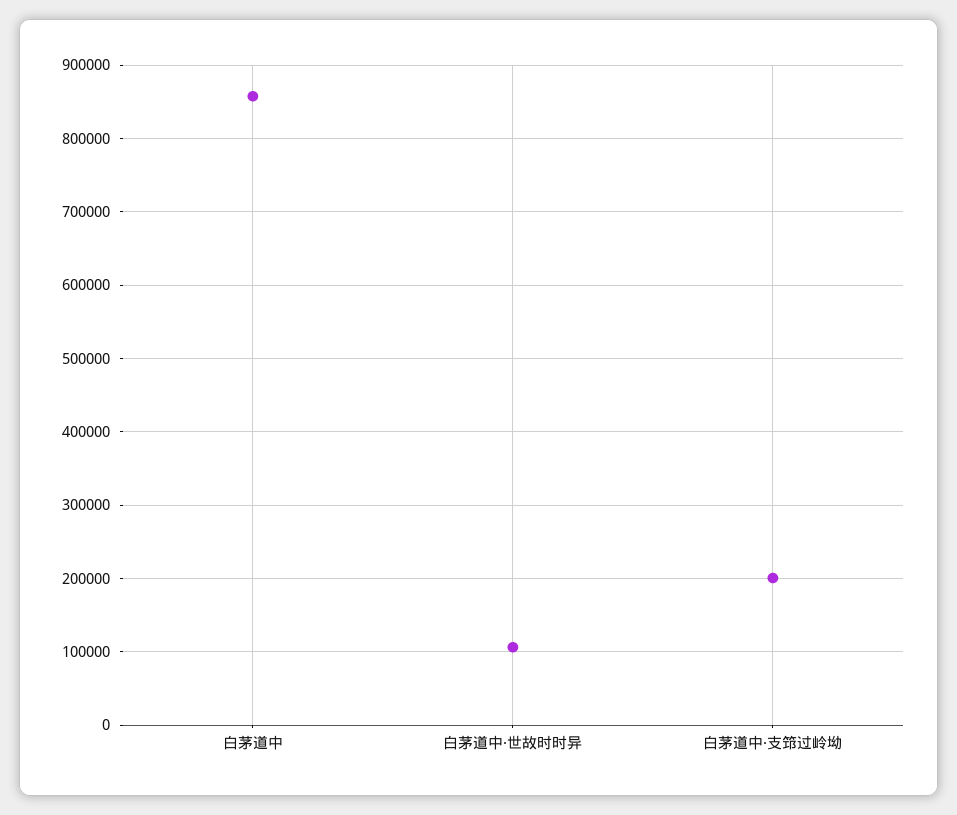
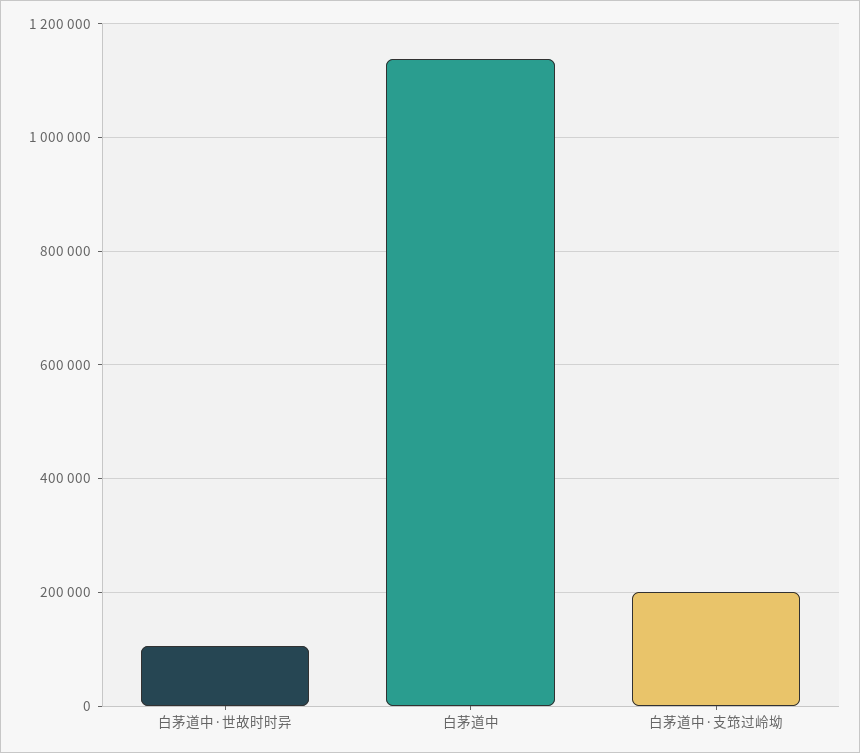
白茅道中: 860000 -> 1140000

